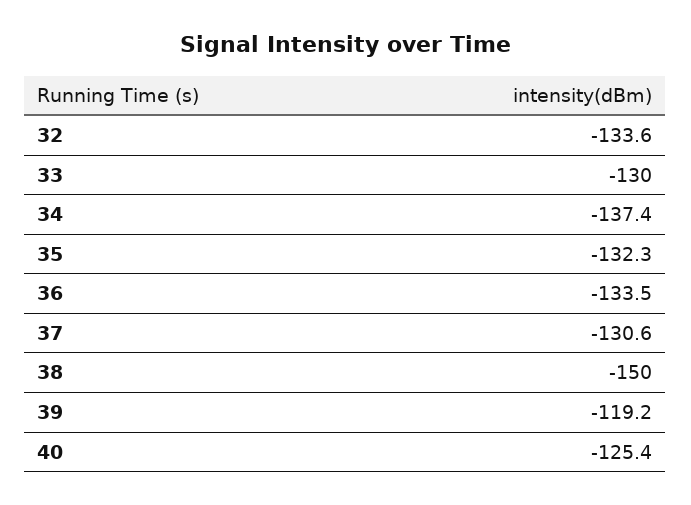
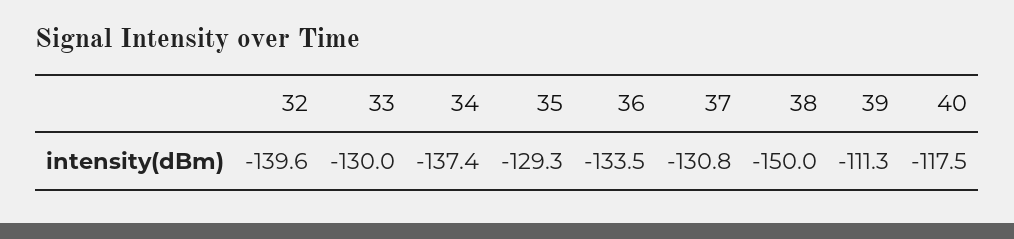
32: -133.6 -> -139.6
35: -132.3 -> -129.3
37: -130.6 -> -130.8
39: -119.2 -> -111.3
40: -125.4 -> -117.5

